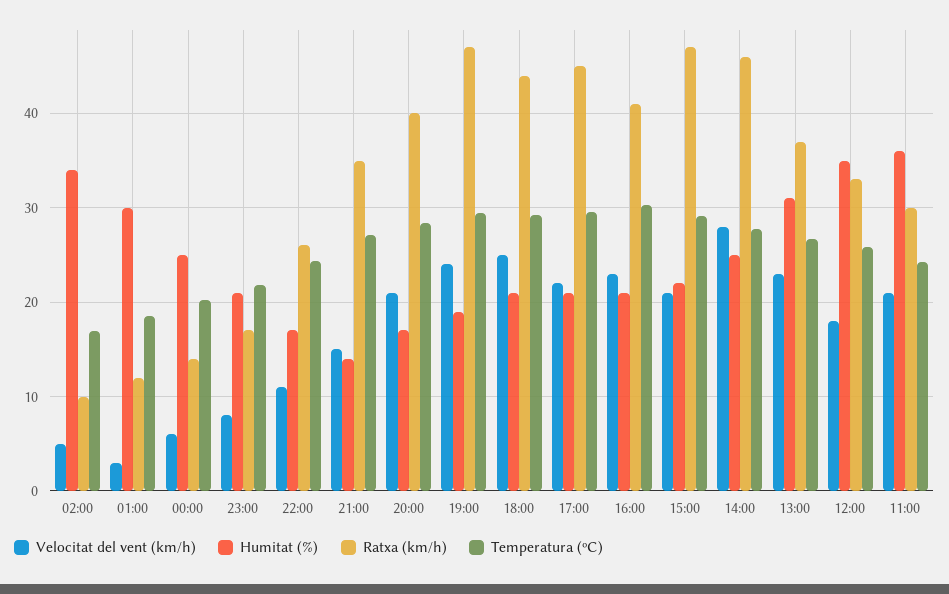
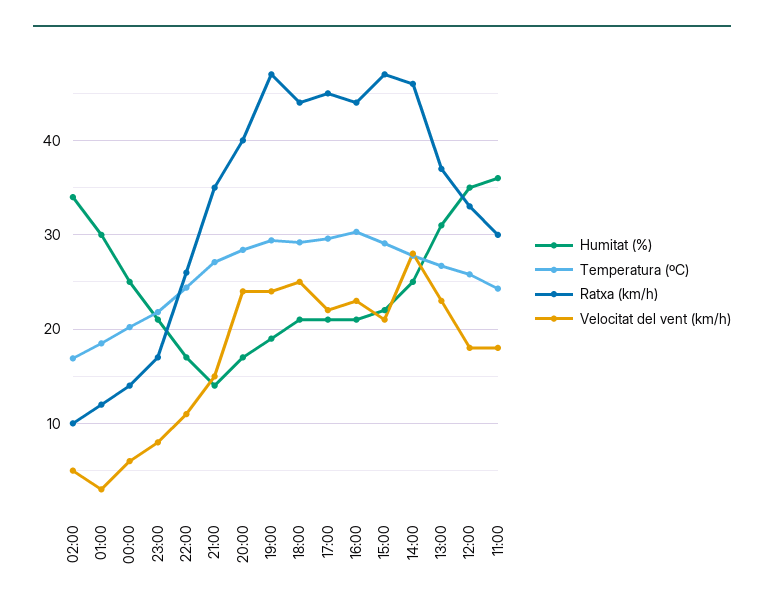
Velocitat del vent (km/h), 20:00: 21 -> 24
Ratxa (km/h), 16:00: 41 -> 44
Velocitat del vent (km/h), 11:00: 21 -> 18

